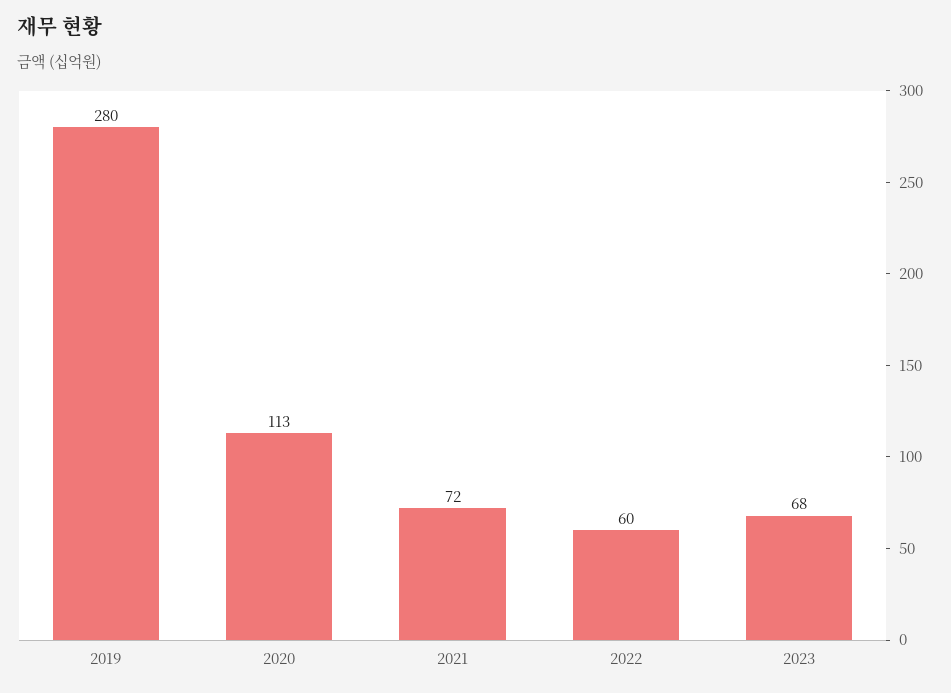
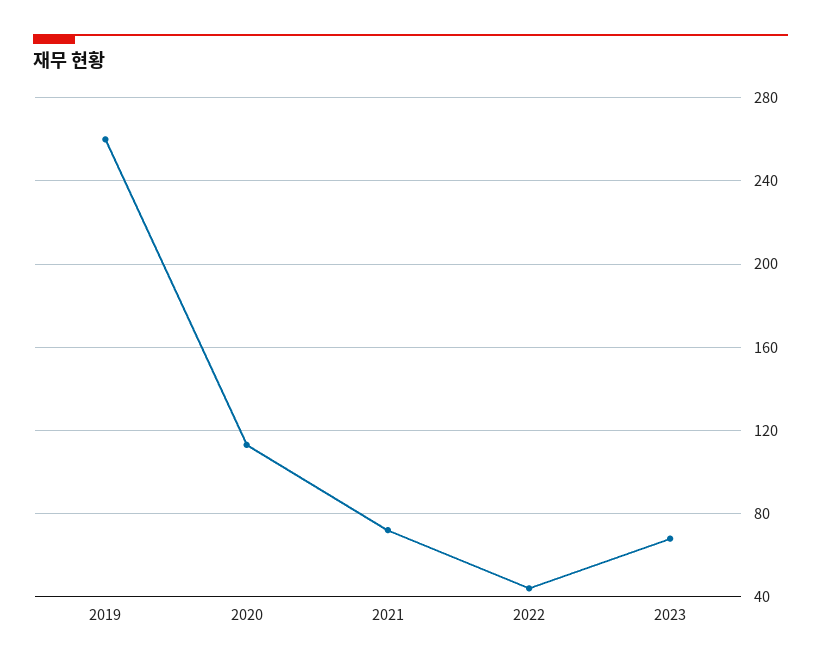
2019: 280 -> 260
2022: 60 -> 45

